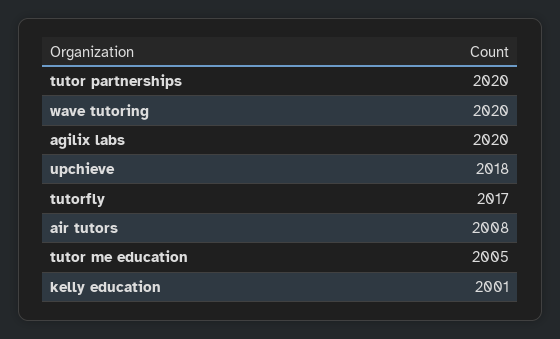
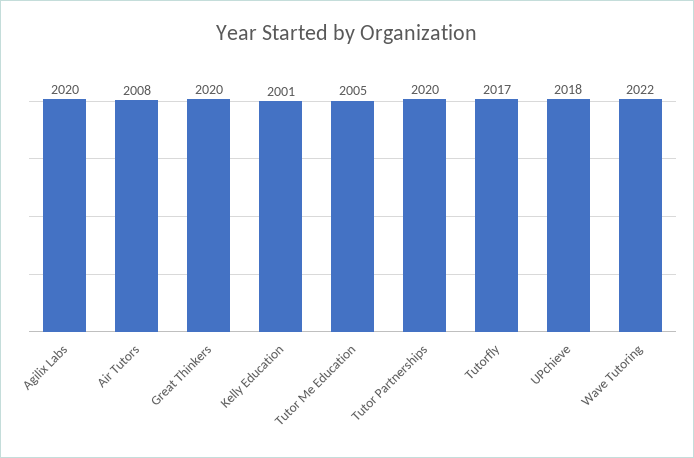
wave tutoring: 2020 -> 2022
Great Thinkers: none -> 2020

